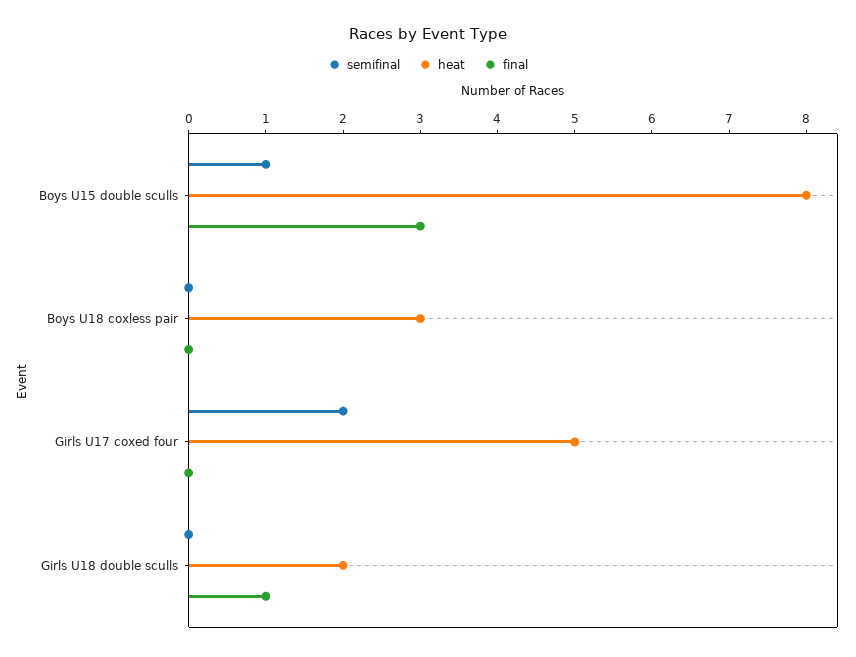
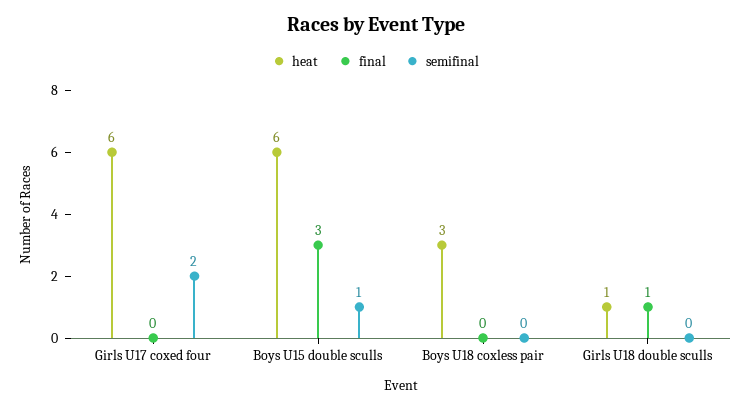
heat, Boys U15 double sculls: 8 -> 6
heat, Girls U17 coxed four: 5 -> 6
heat, Girls U18 double sculls: 2 -> 1

